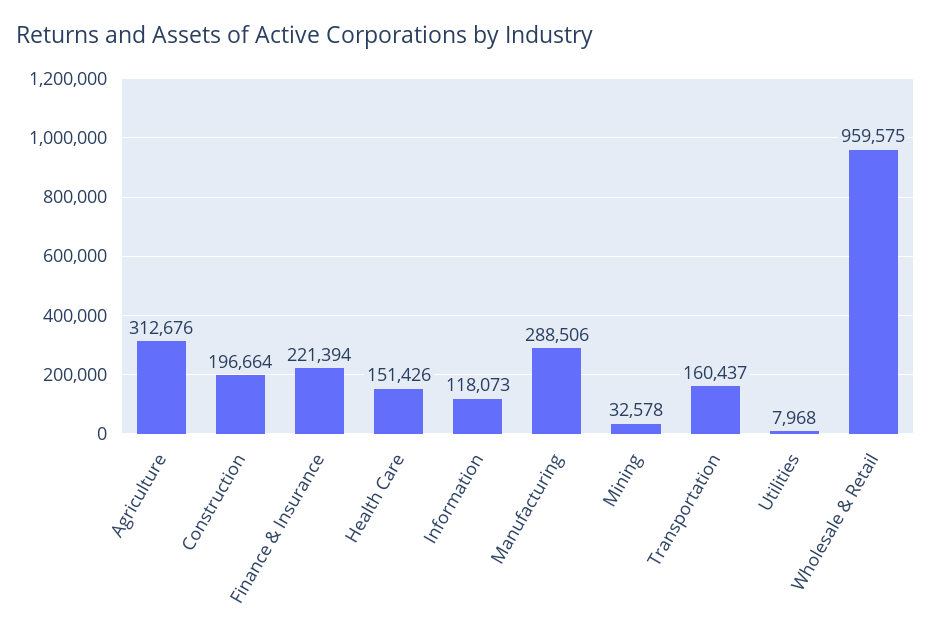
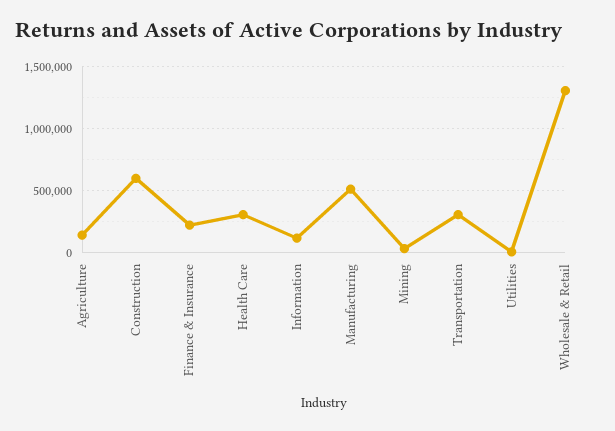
Agriculture: 312676 -> 150000
Construction: 196664 -> 600000
Health Care: 151426 -> 300000
Manufacturing: 288506 -> 500000
Transportation: 160437 -> 300000
Wholesale & Retail: 959575 -> 1300000

